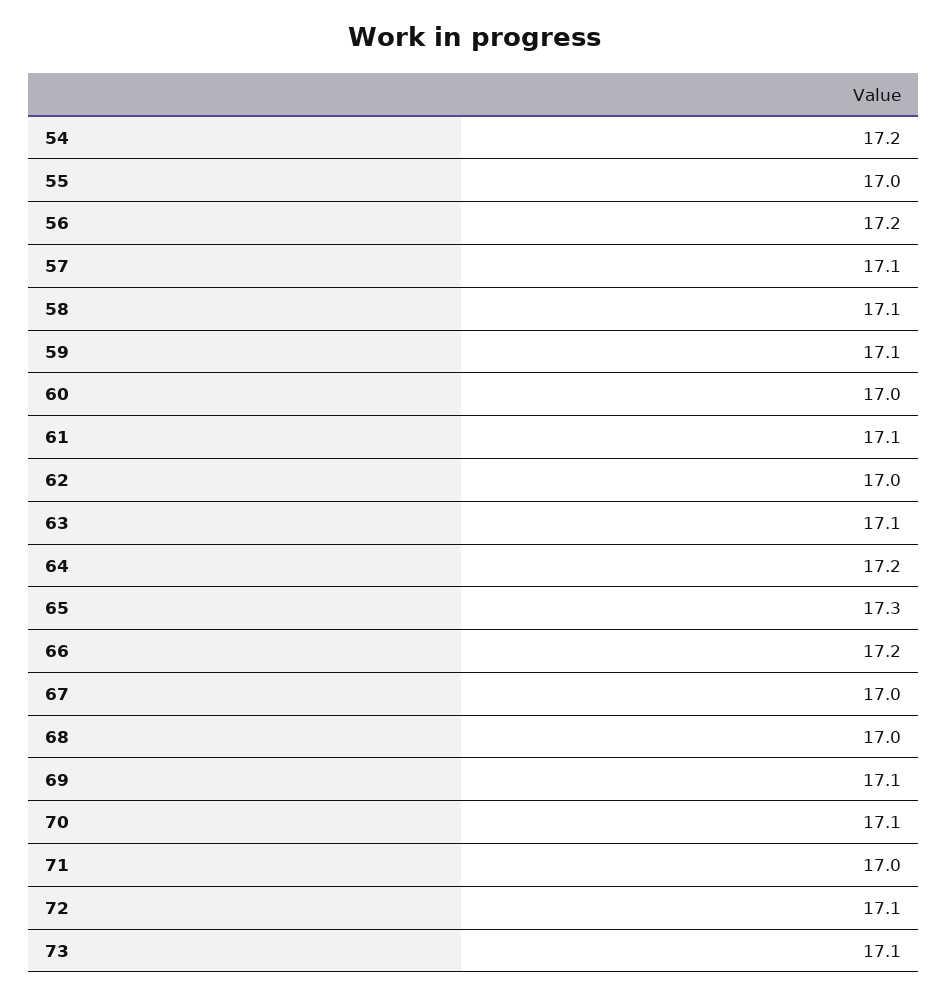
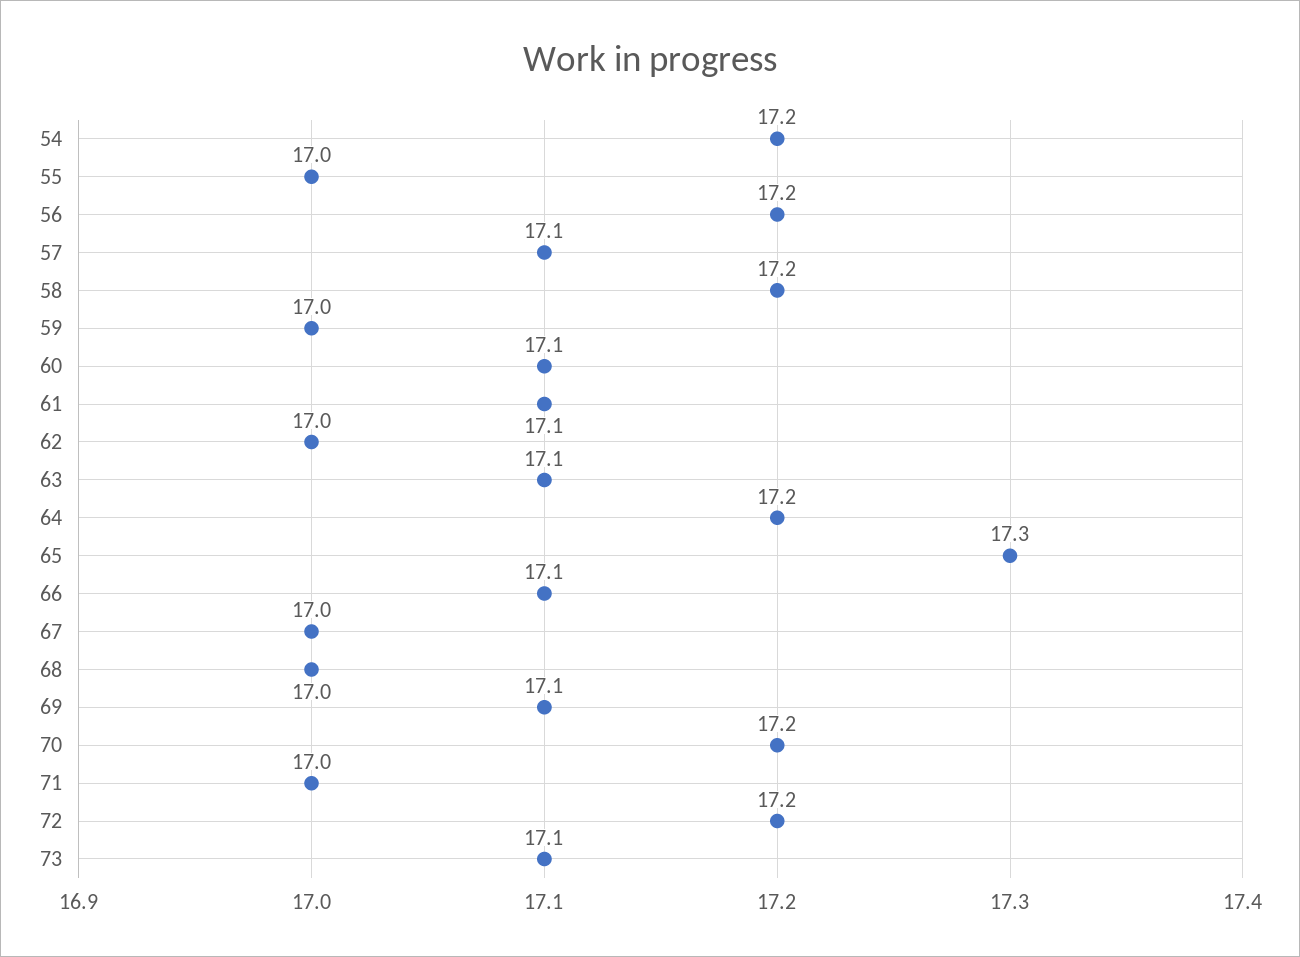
58: 17.1 -> 17.2
59: 17.1 -> 17
60: 17 -> 17.1
66: 17.2 -> 17.1
70: 17.1 -> 17.2
72: 17.1 -> 17.2

